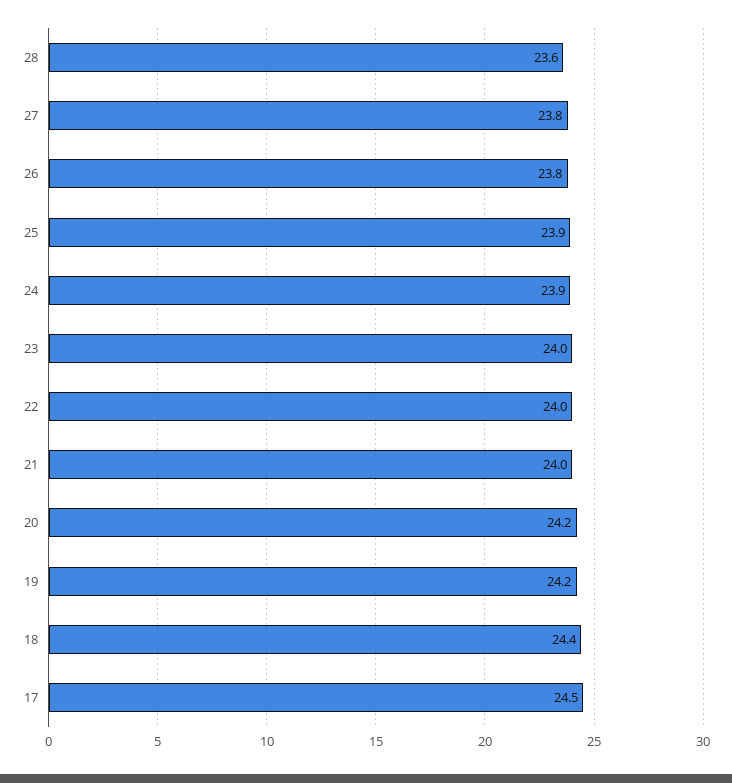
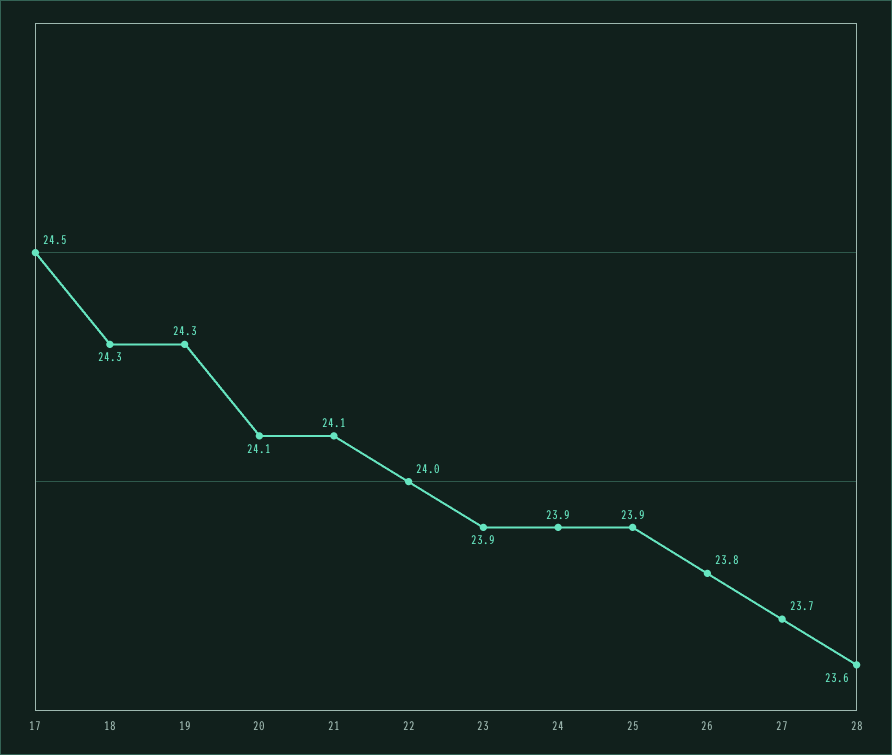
27: 23.8 -> 23.7
23: 24 -> 23.9
21: 24 -> 24.1
20: 24.2 -> 24.1
19: 24.2 -> 24.3
18: 24.4 -> 24.3

